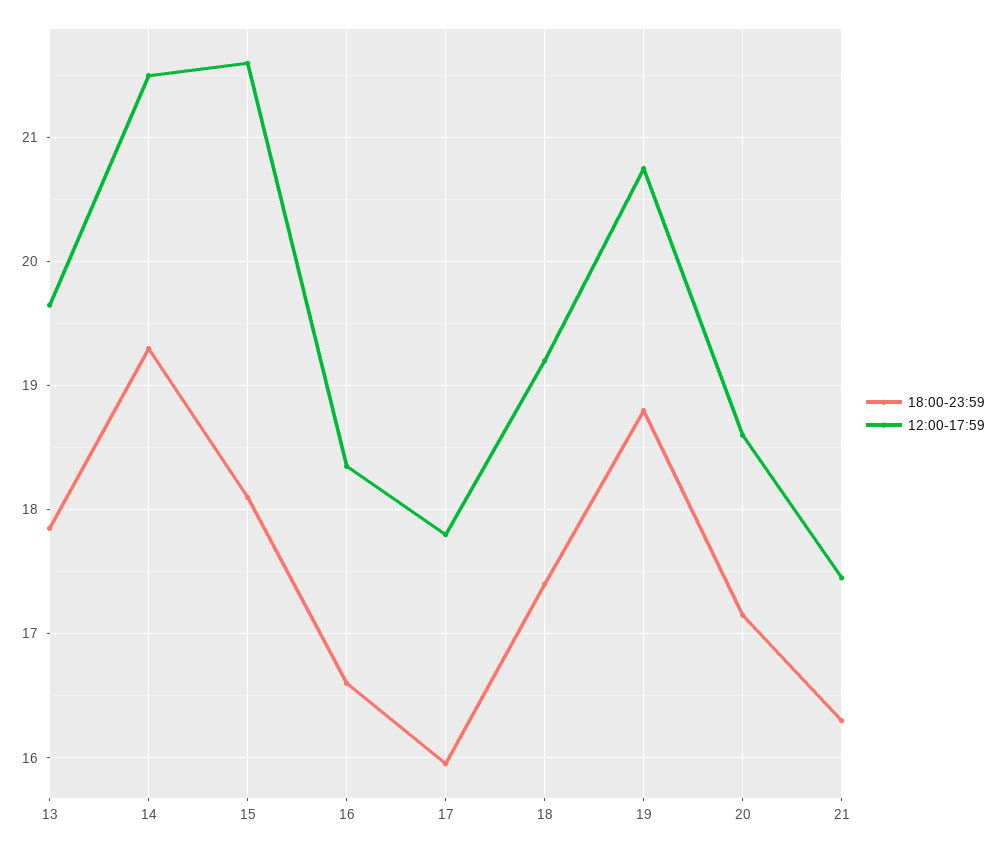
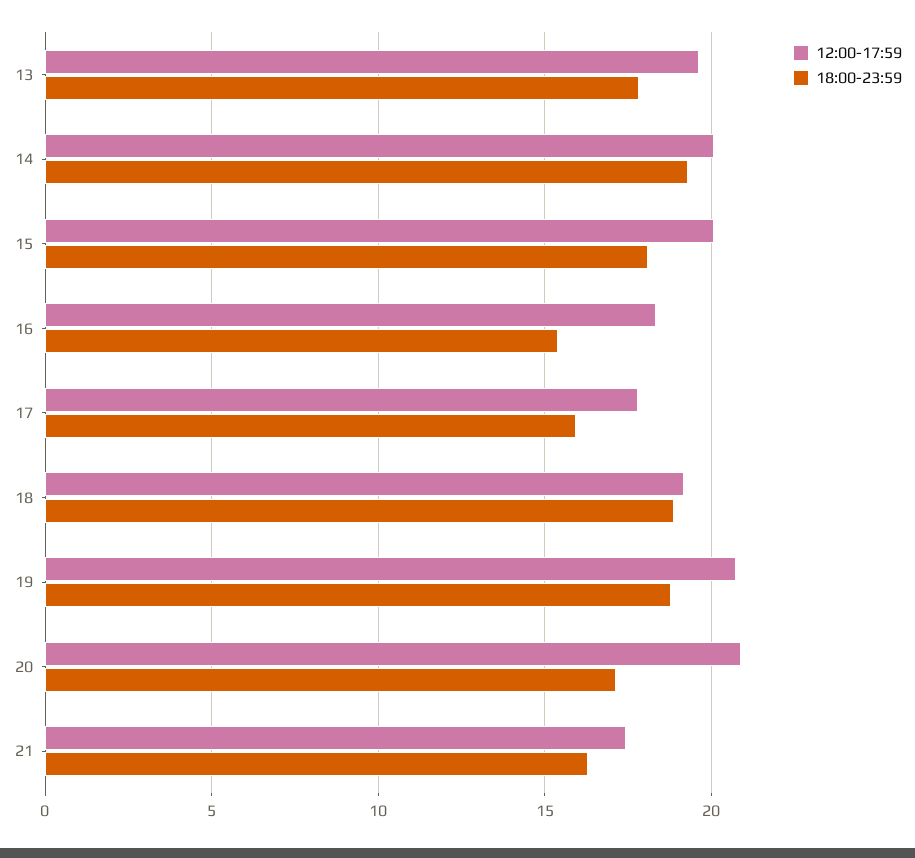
12:00-17:59, 14: 21.5 -> 20
12:00-17:59, 15: 21.6 -> 20
18:00-23:59, 16: 16.6 -> 15.5
18:00-23:59, 18: 17.4 -> 19
12:00-17:59, 20: 18.6 -> 21

